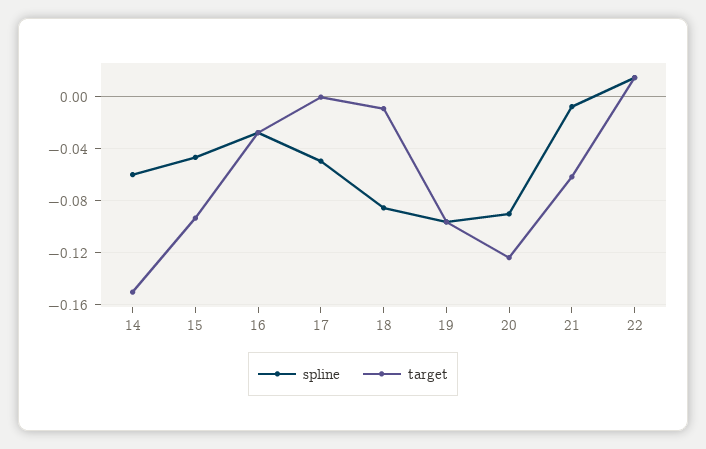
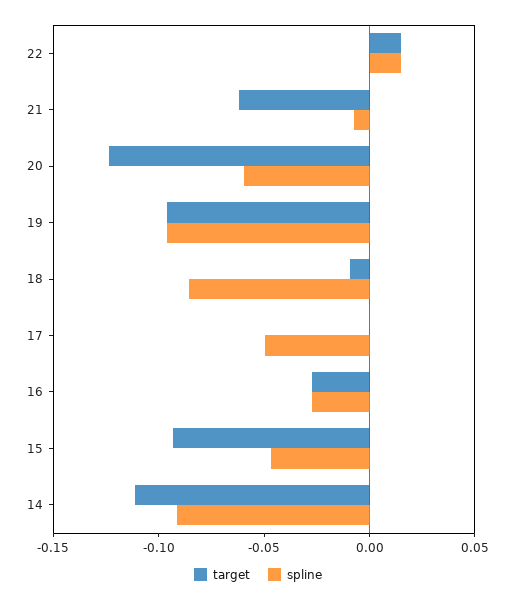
spline, 14: -0.06 -> -0.09
target, 14: -0.15 -> -0.11
spline, 20: -0.09 -> -0.06

